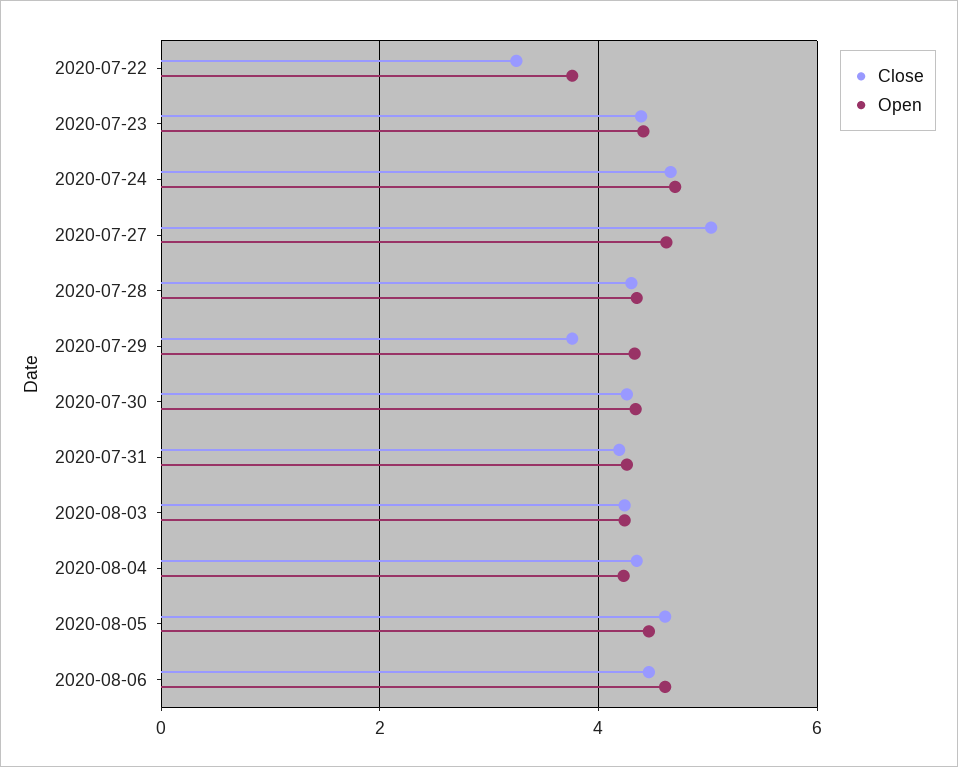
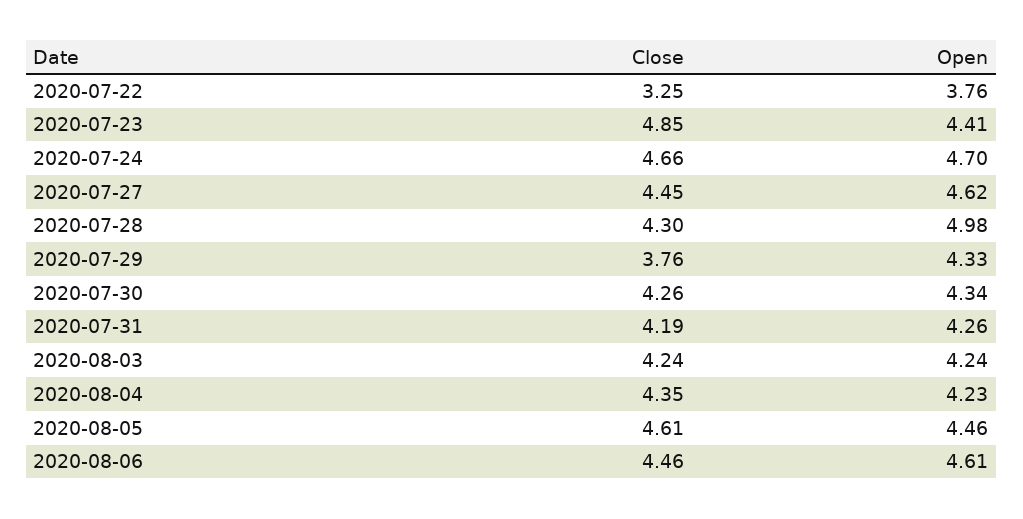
Close, 2020-07-23: 4.4 -> 4.85
Close, 2020-07-27: 5 -> 4.45
Open, 2020-07-28: 4.4 -> 4.98

